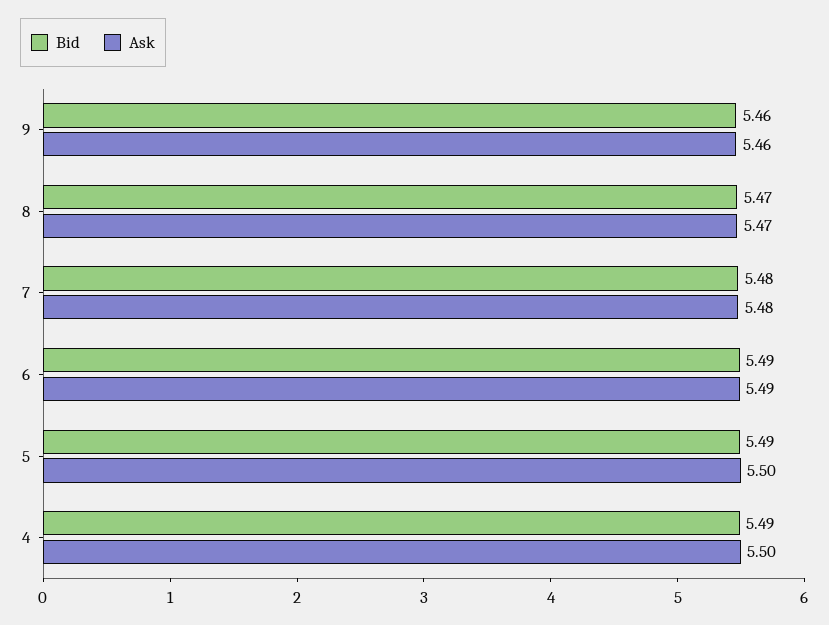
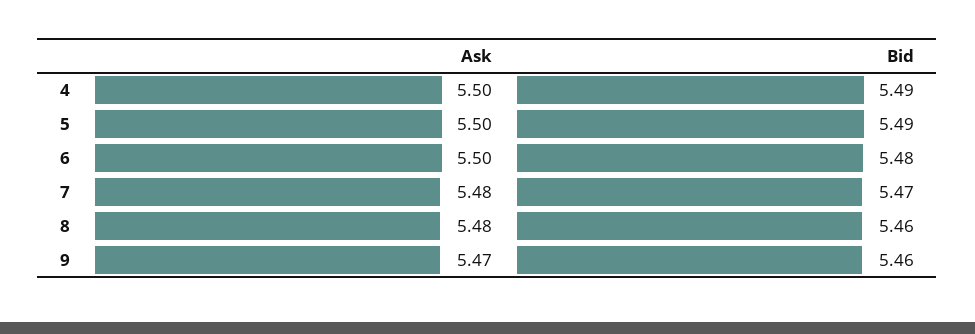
Ask, 9: 5.46 -> 5.47
Bid, 8: 5.47 -> 5.46
Ask, 8: 5.47 -> 5.48
Bid, 7: 5.48 -> 5.47
Bid, 6: 5.49 -> 5.48
Ask, 6: 5.49 -> 5.5

